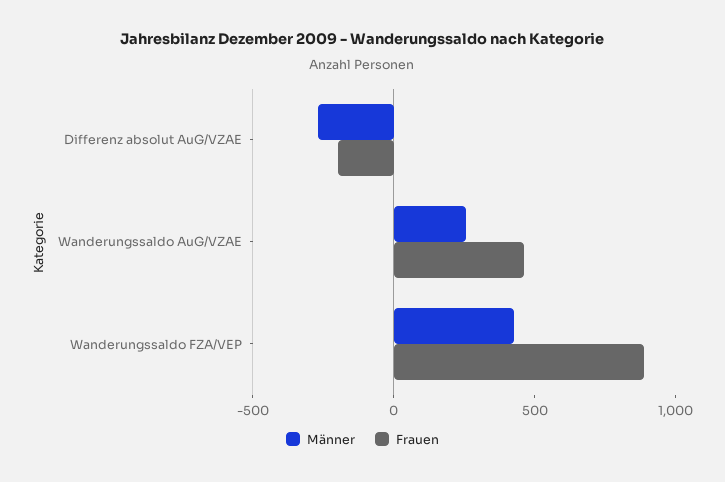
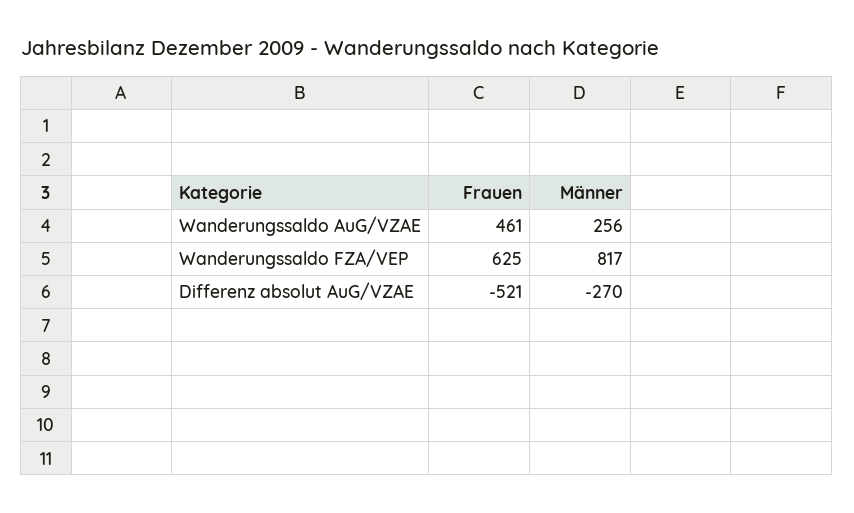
Frauen, Differenz absolut AuG/VZAE: -200 -> -521
Männer, Wanderungssaldo FZA/VEP: 400 -> 817
Frauen, Wanderungssaldo FZA/VEP: 900 -> 625

